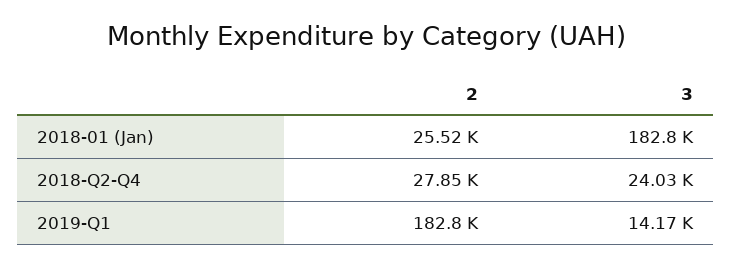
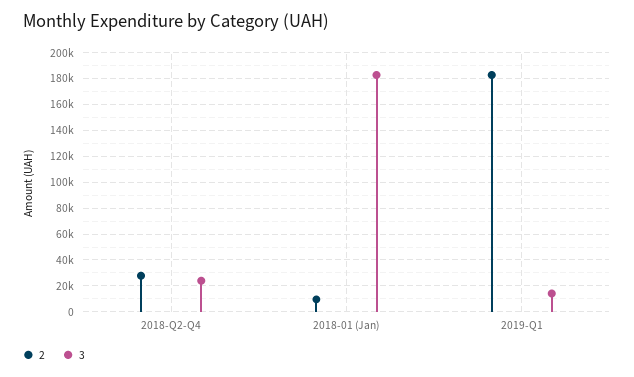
2, 2018-01 (Jan): 25520 -> 10000

